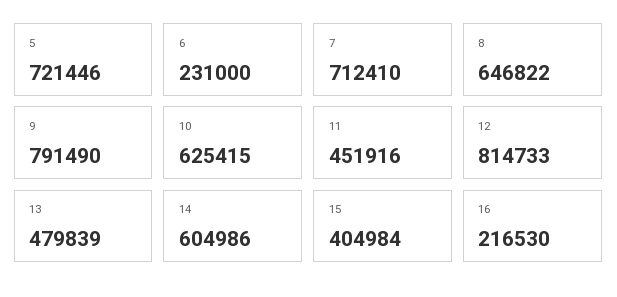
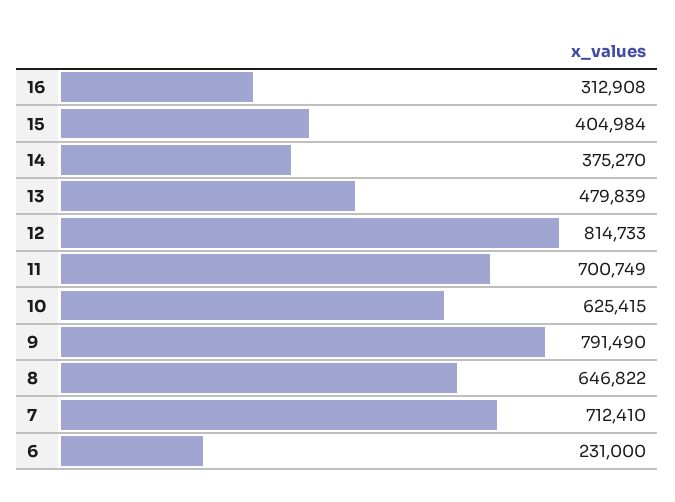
5: 721446 -> none
11: 451916 -> 700749
14: 604986 -> 375270
16: 216530 -> 312908

